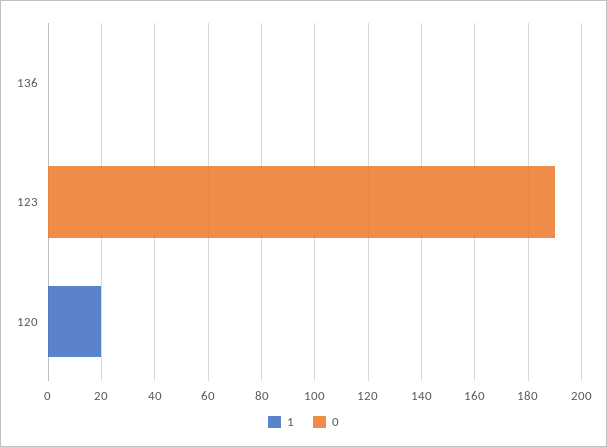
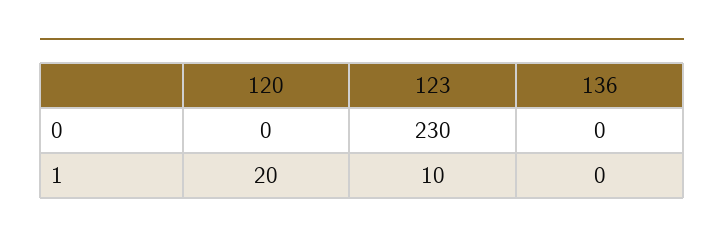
1, 123: 0 -> 10
0, 123: 190 -> 230

